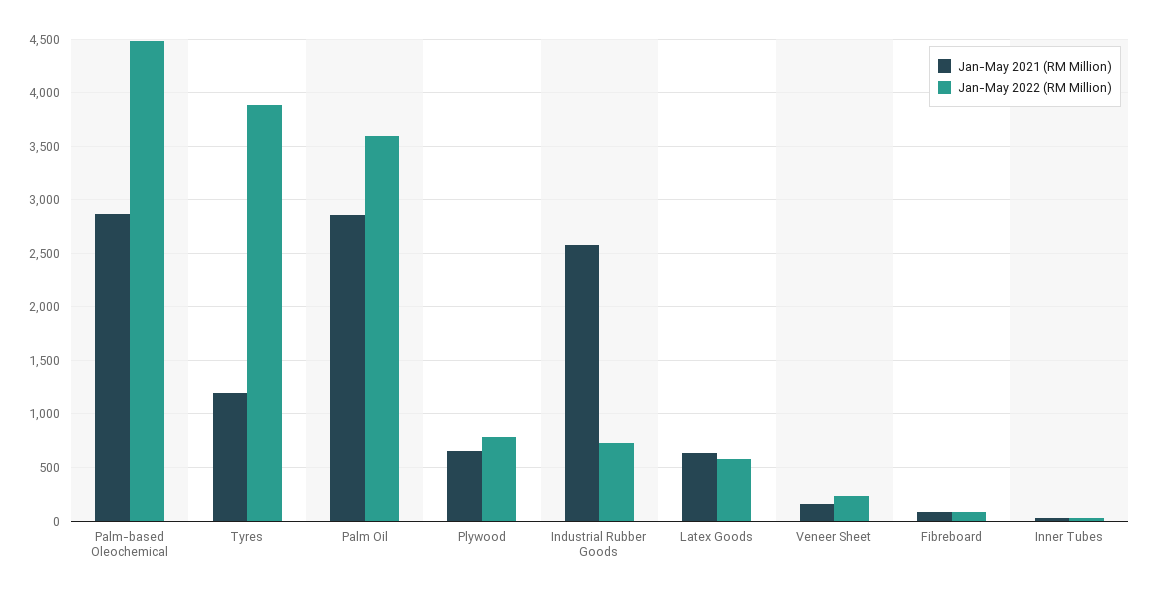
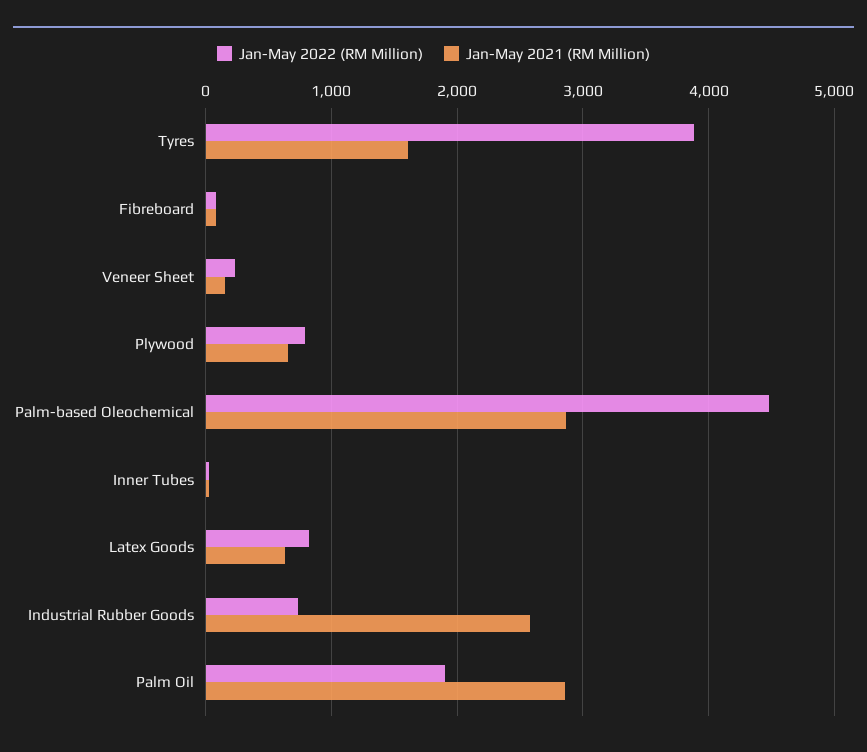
Jan-May 2021 (RM Million), Tyres: 1200 -> 1600
Jan-May 2022 (RM Million), Palm Oil: 3600 -> 1900
Jan-May 2022 (RM Million), Latex Goods: 600 -> 800

